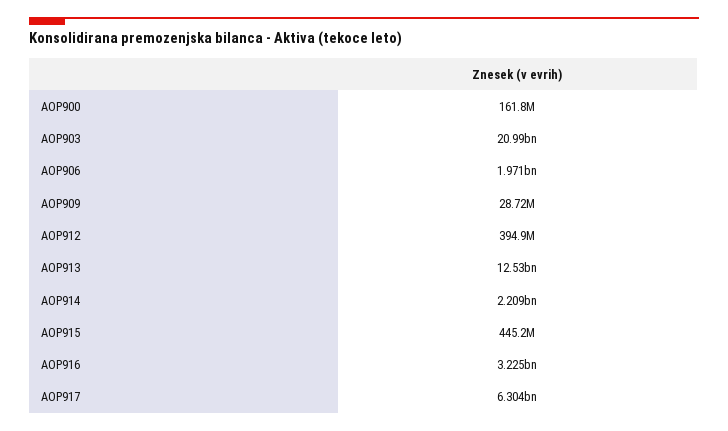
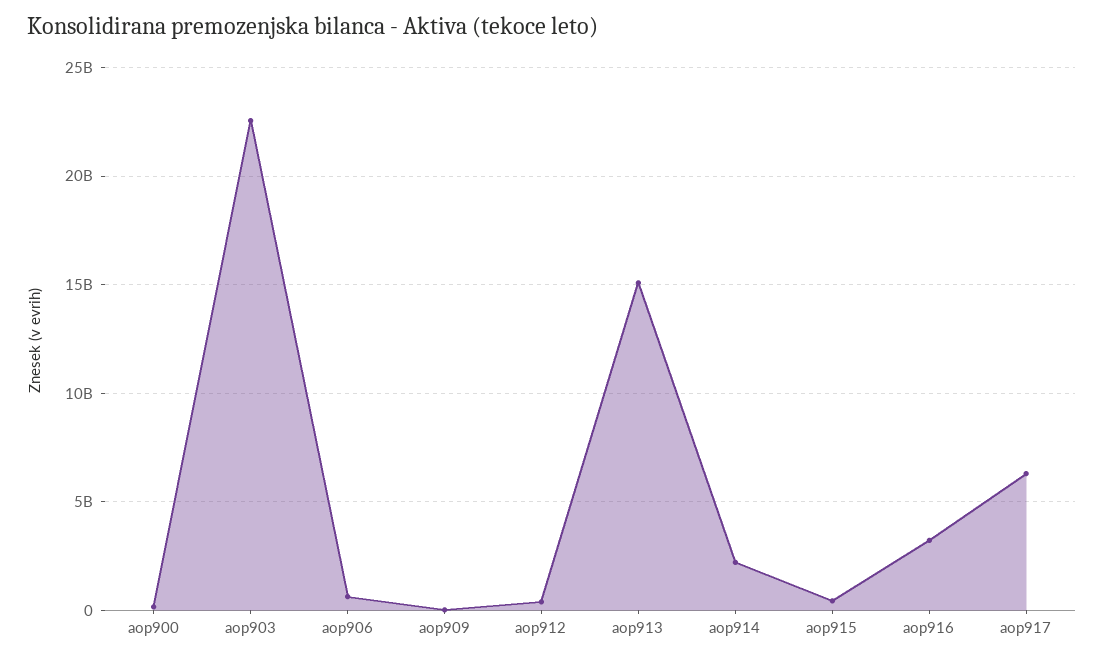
AOP903: 20990000000 -> 22500000000
AOP906: 1971000000 -> 500000000
AOP913: 12530000000 -> 15000000000

